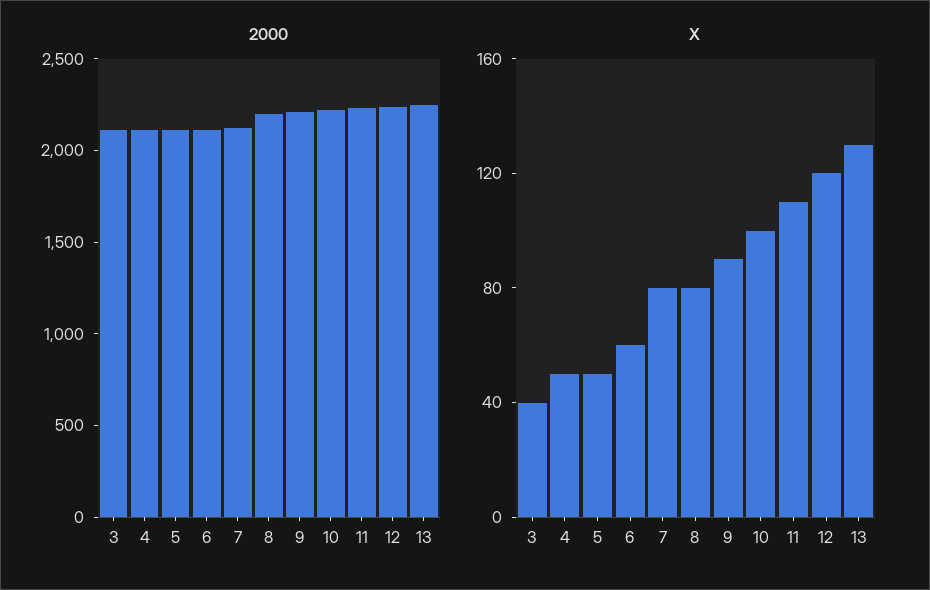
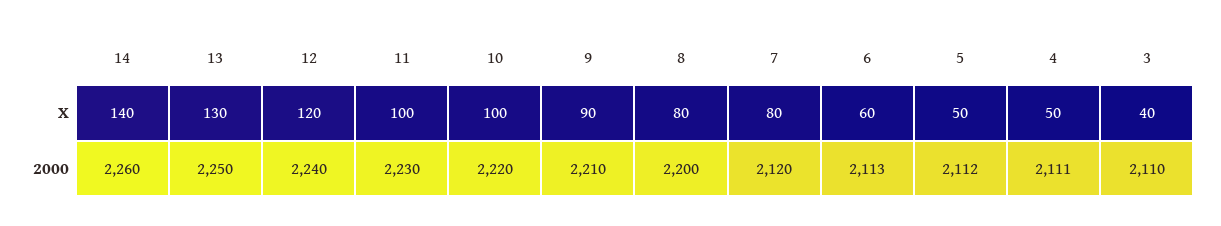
X, 11: 110 -> 100
X, 14: none -> 140
2000, 14: none -> 2260

